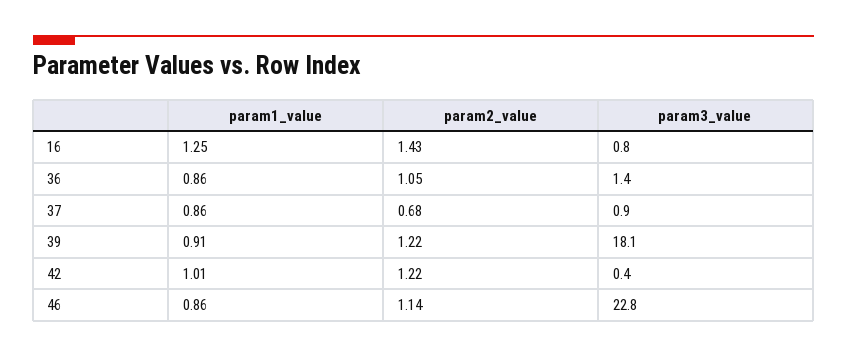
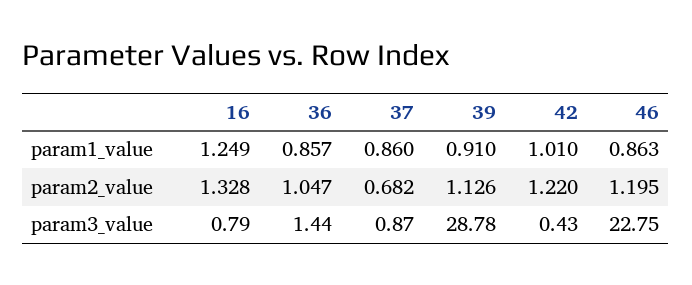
param2_value, 16: 1.43 -> 1.328
param2_value, 39: 1.22 -> 1.126
param3_value, 39: 18.1 -> 28.78
param2_value, 46: 1.14 -> 1.195

